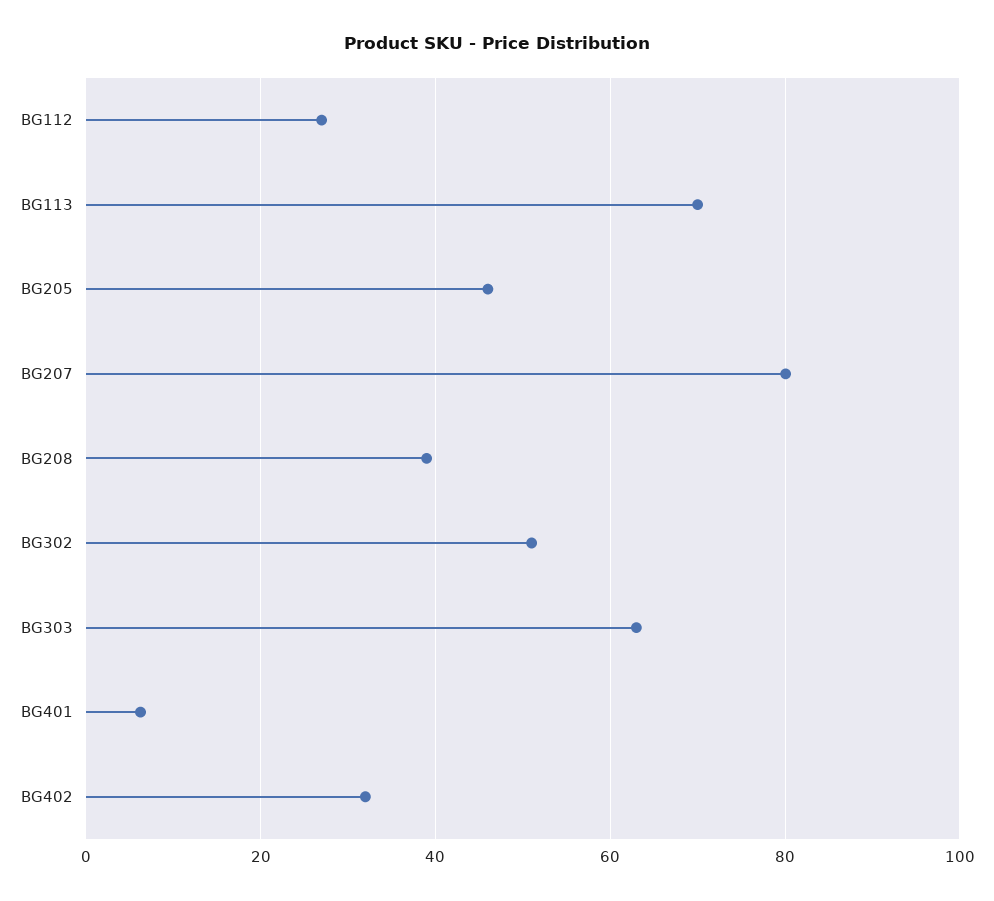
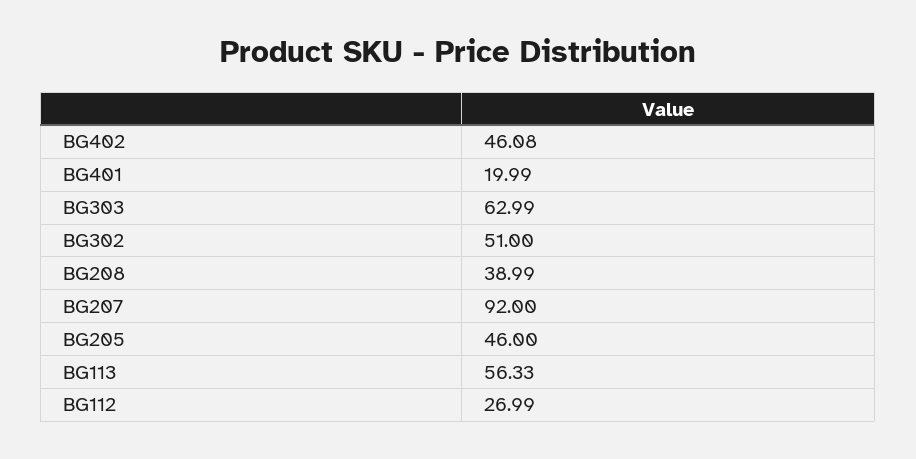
BG113: 70 -> 56.33
BG207: 80 -> 92
BG401: 6 -> 19.99
BG402: 32 -> 46.08

